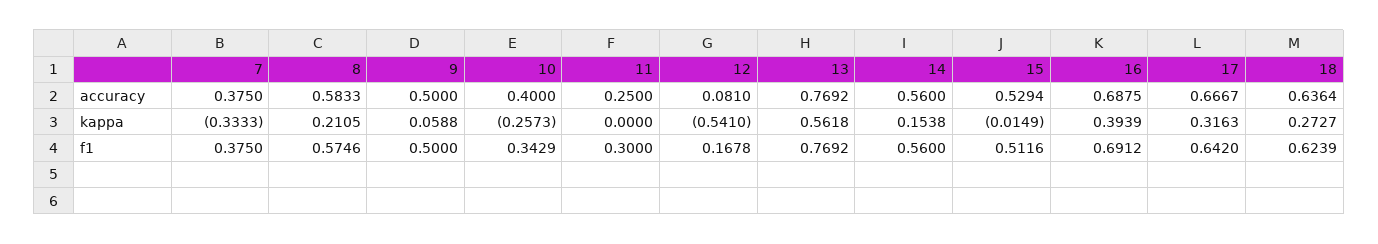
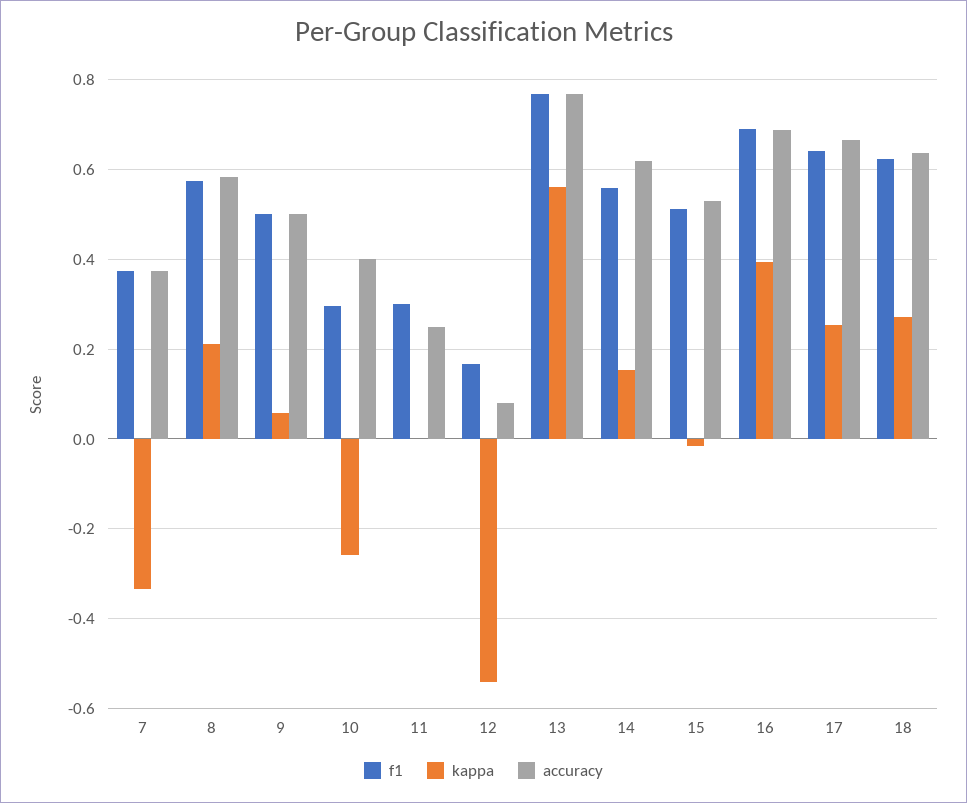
accuracy, 14: 0.56 -> 0.62
kappa, 17: 0.3163 -> 0.26
f1, 10: 0.3429 -> 0.3

